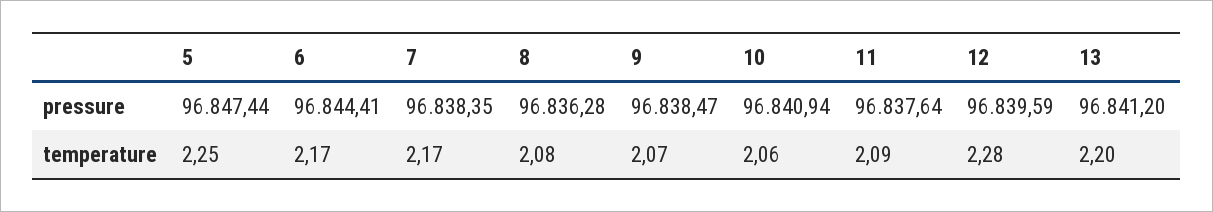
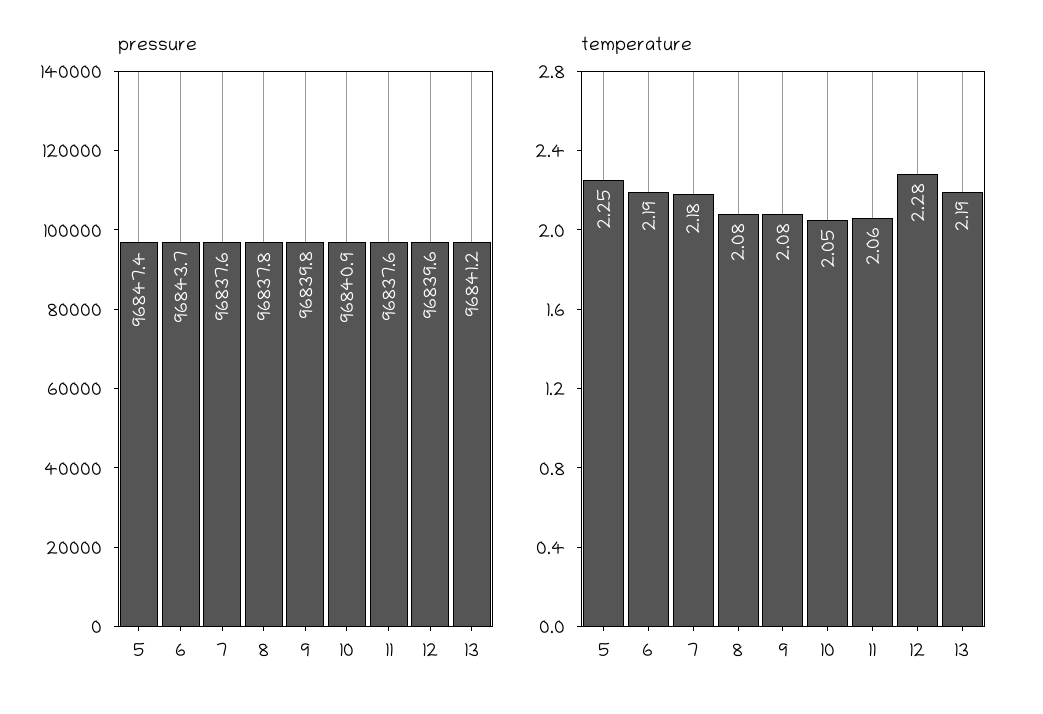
pressure, 6: 96844.41 -> 96843.7
pressure, 7: 96838.35 -> 96837.6
pressure, 8: 96836.28 -> 96837.8
pressure, 9: 96838.47 -> 96839.8
temperature, 6: 2.17 -> 2.19
temperature, 7: 2.17 -> 2.18
temperature, 9: 2.07 -> 2.08
temperature, 10: 2.06 -> 2.05
temperature, 11: 2.09 -> 2.06
temperature, 13: 2.2 -> 2.19

